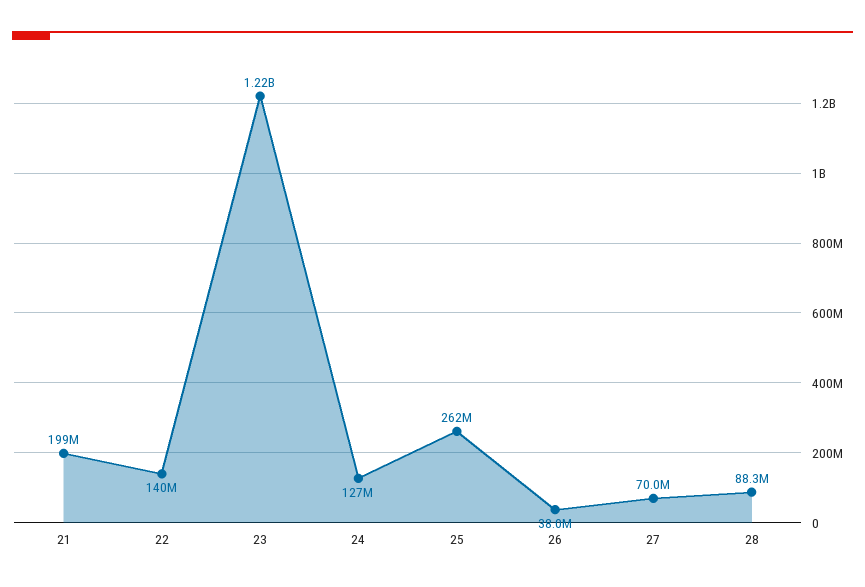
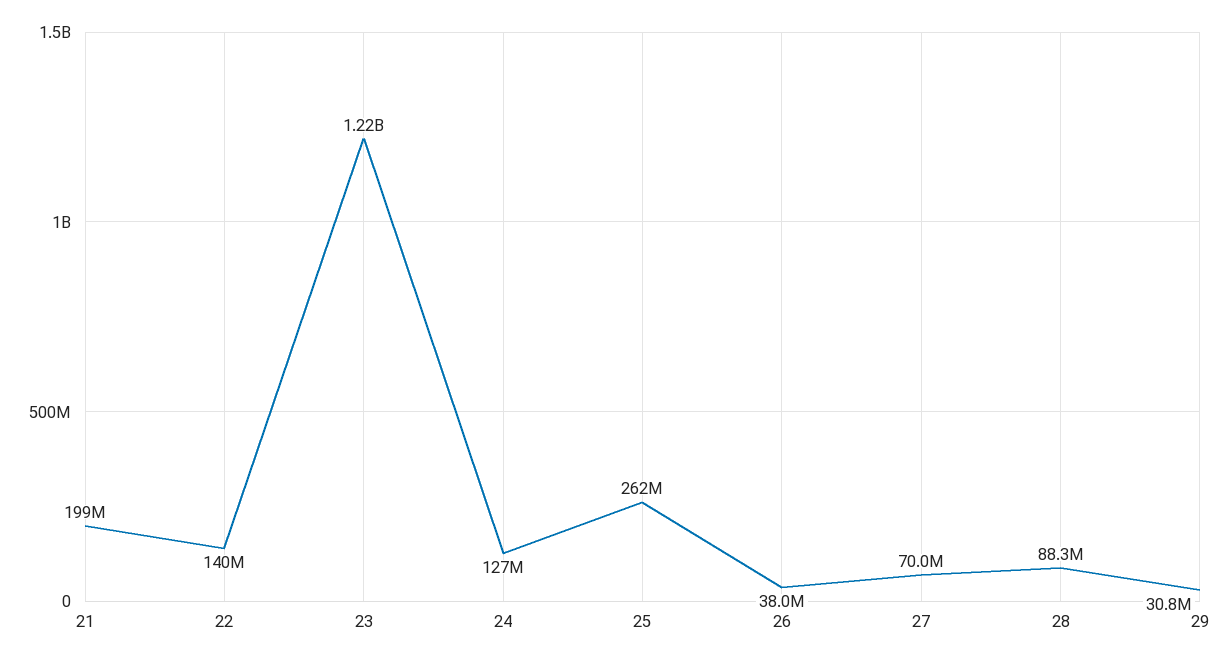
29: none -> 30800000

